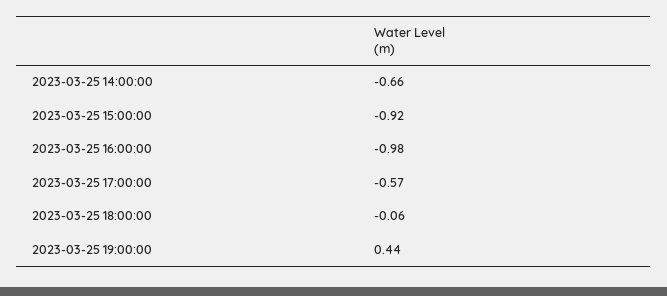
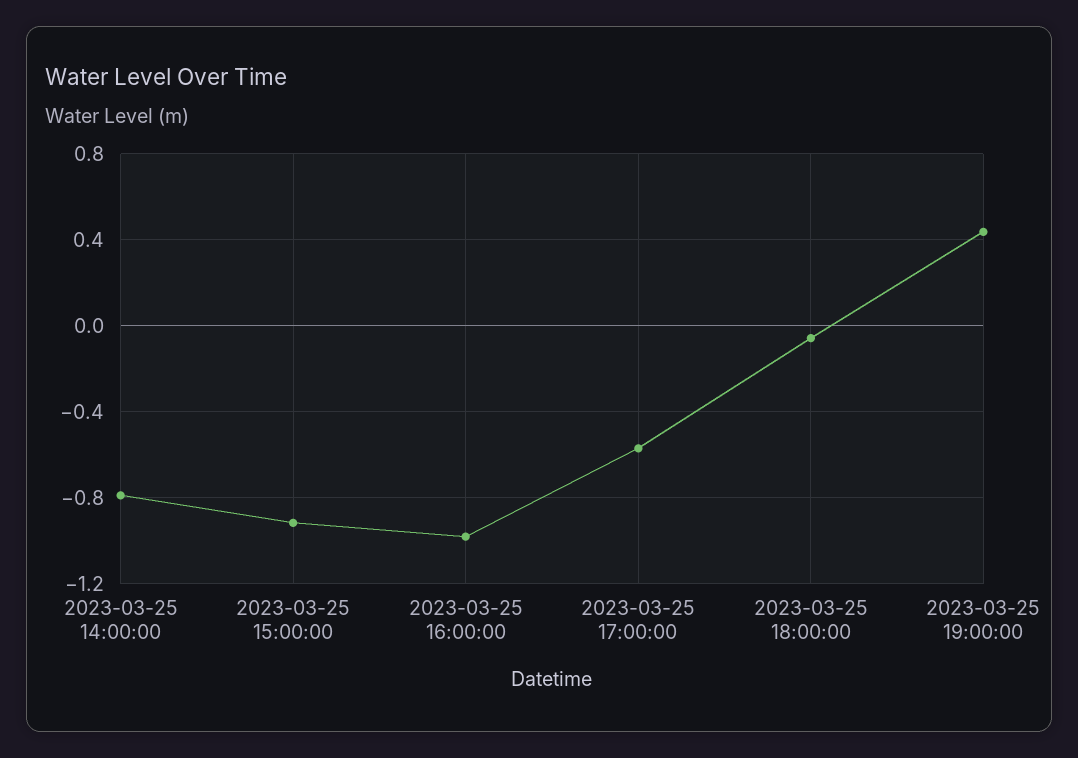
2023-03-25 14:00:00: -0.66 -> -0.8

